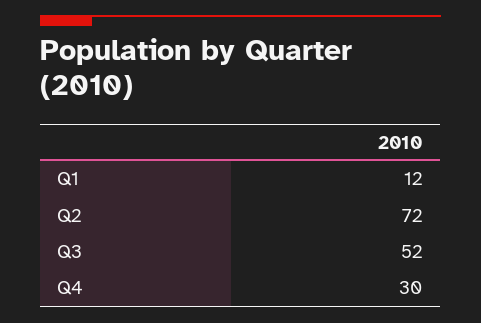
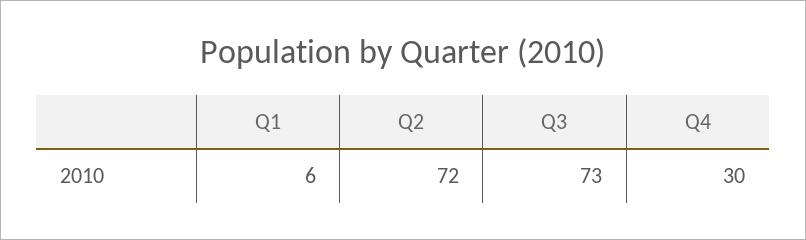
Q1: 12 -> 6
Q3: 52 -> 73

